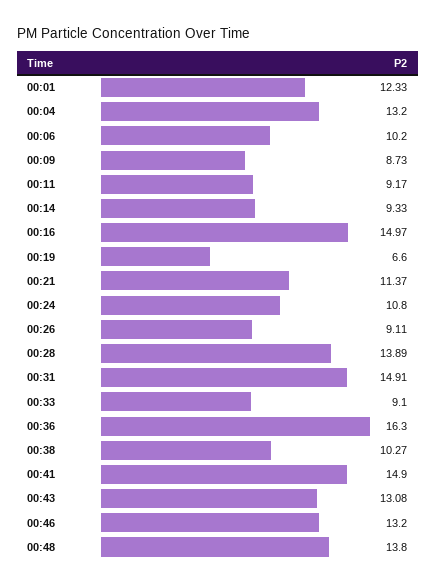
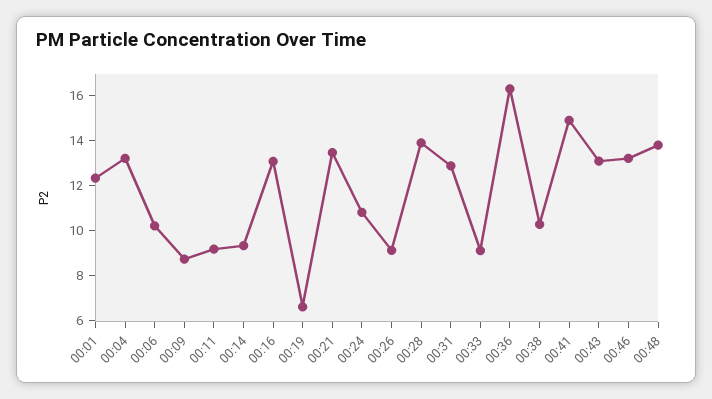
00:16: 14.97 -> 13
00:21: 11.37 -> 13.5
00:31: 14.91 -> 13

